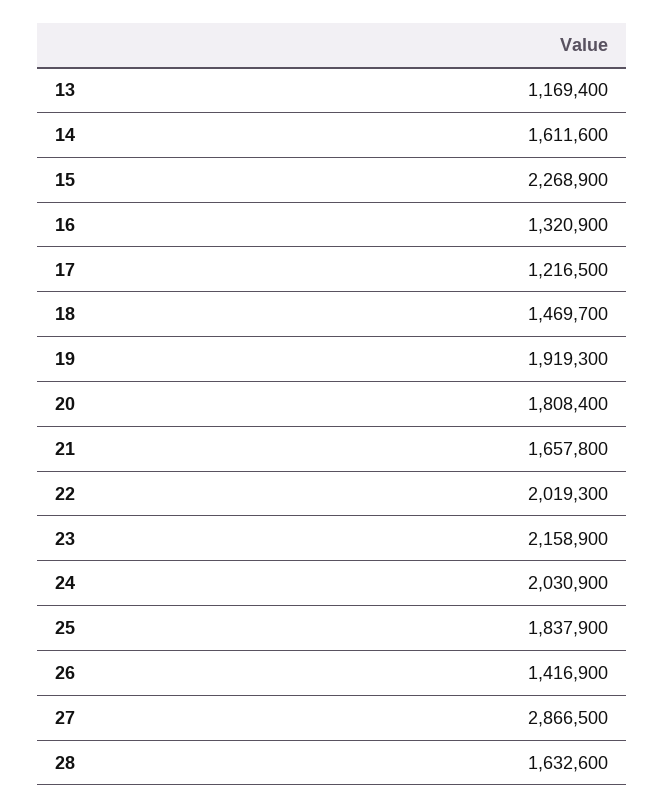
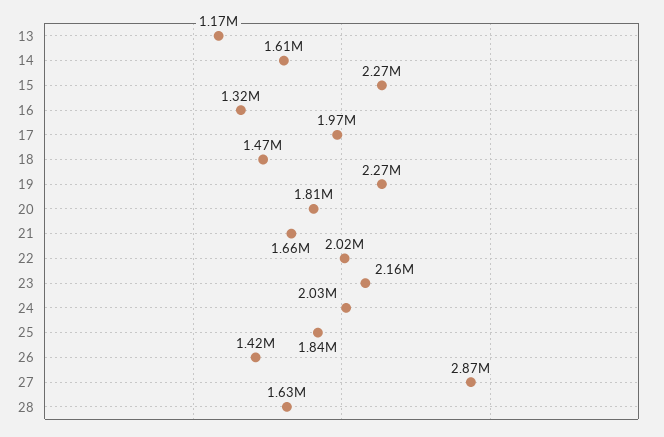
17: 1216500 -> 1970000
19: 1919300 -> 2270000

